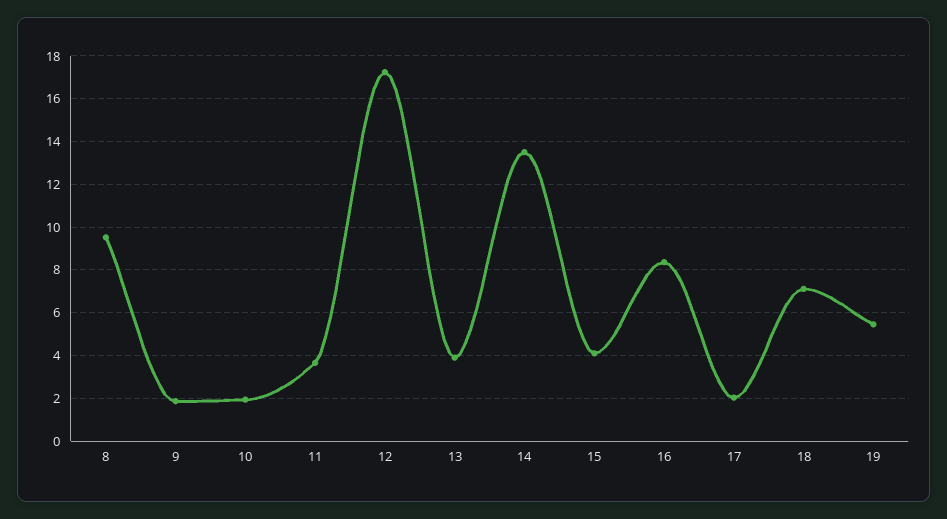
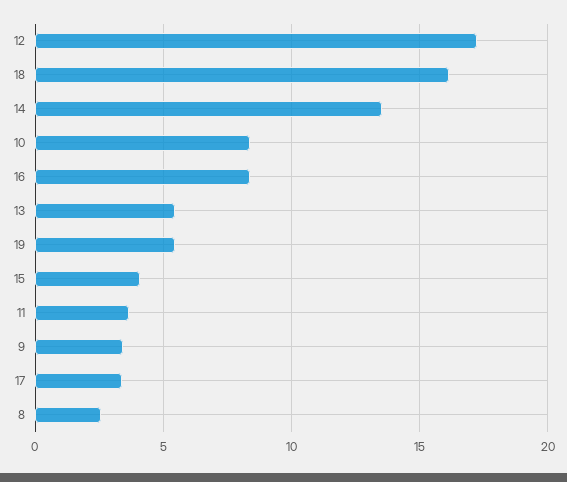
8: 9.5 -> 2.5
9: 2 -> 3.5
10: 2 -> 8.5
13: 4 -> 5.5
17: 2 -> 3.5
18: 7 -> 16

